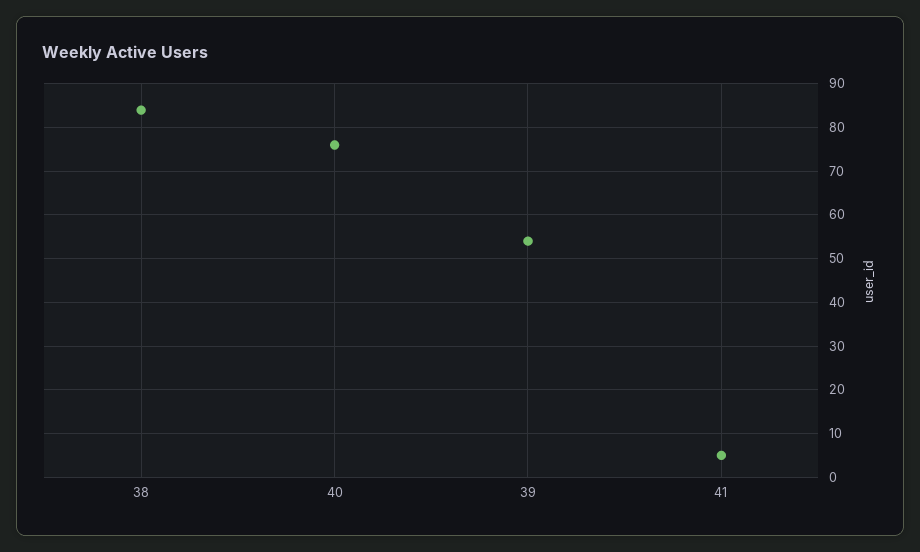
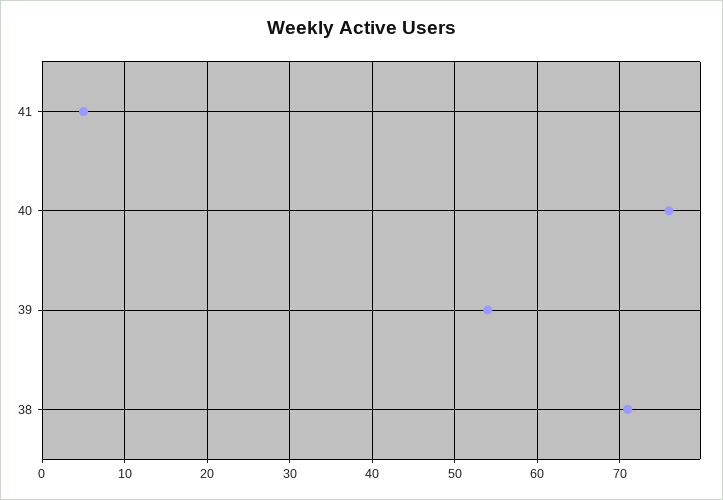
38: 85 -> 71

